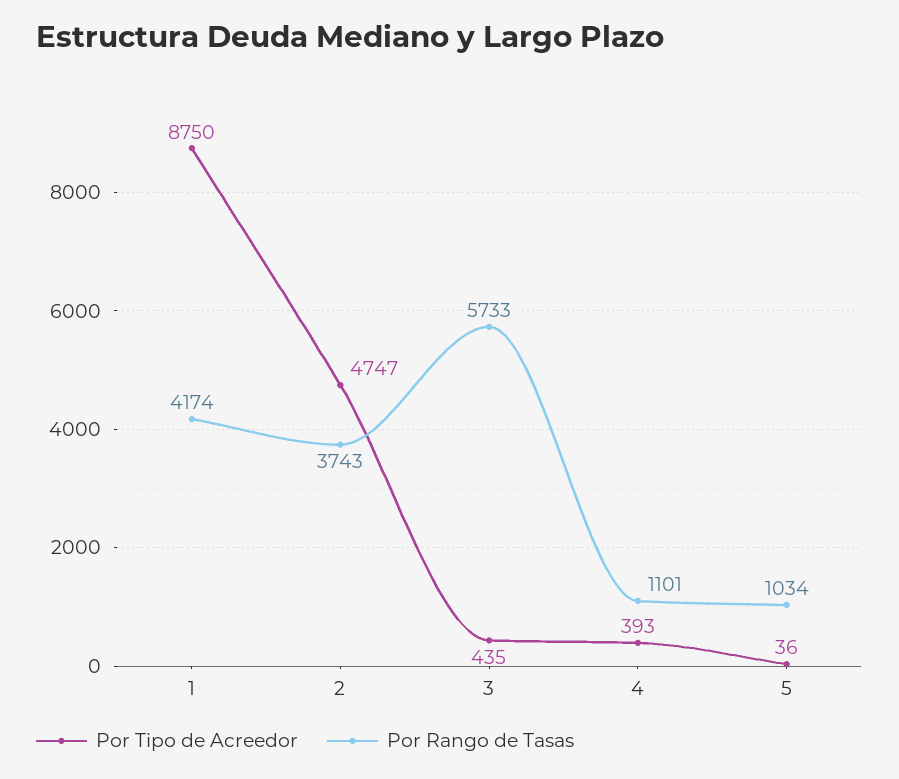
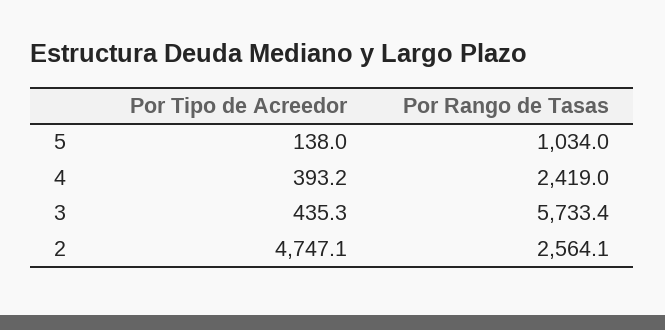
Por Tipo de Acreedor, 1: 8750 -> none
Por Rango de Tasas, 1: 4174 -> none
Por Rango de Tasas, 2: 3743 -> 2564.1
Por Rango de Tasas, 4: 1101 -> 2419
Por Tipo de Acreedor, 5: 36 -> 138

